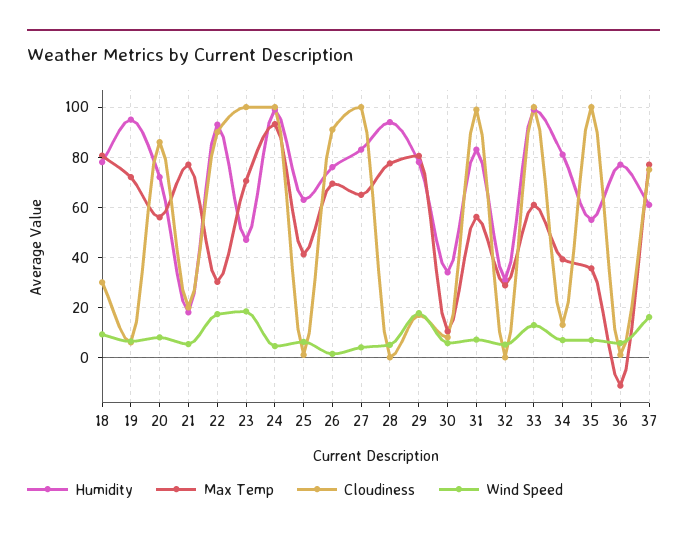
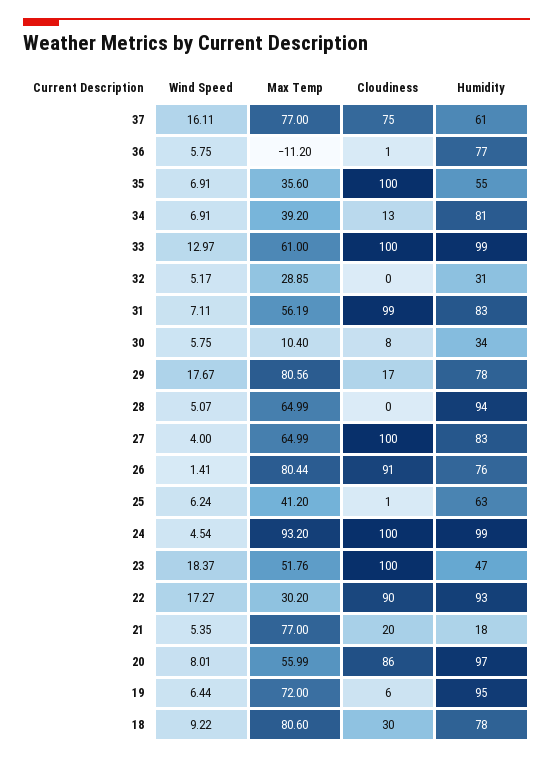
Humidity, 20: 72.5 -> 97
Max Temp, 23: 70 -> 51.76
Max Temp, 26: 70 -> 80.44
Max Temp, 28: 77.5 -> 64.99

